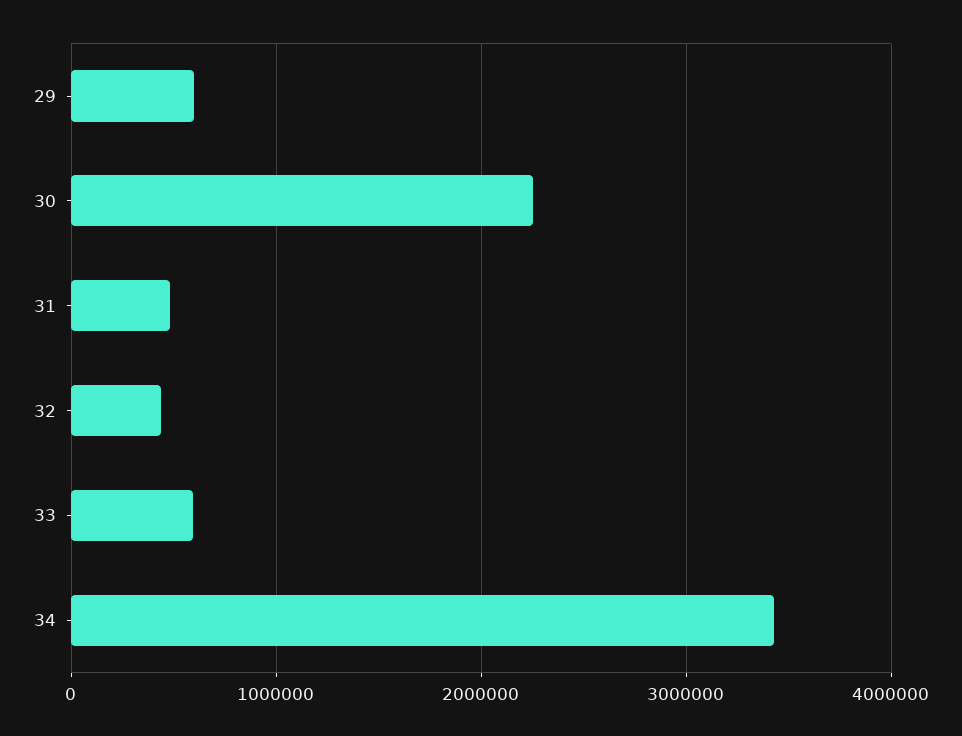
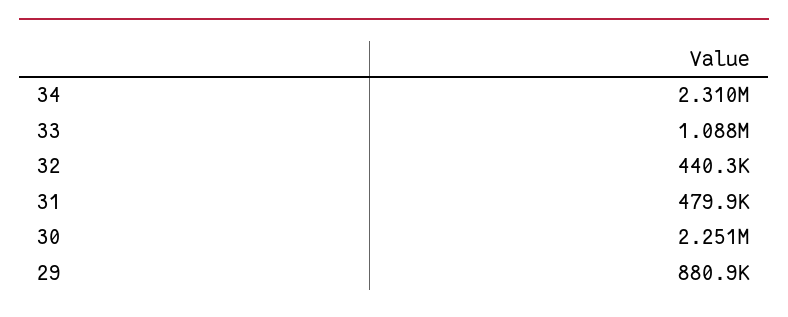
29: 600000 -> 880900
33: 600000 -> 1088000
34: 3400000 -> 2310000

